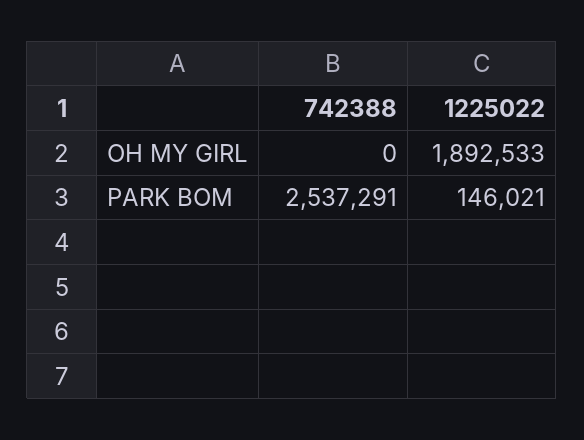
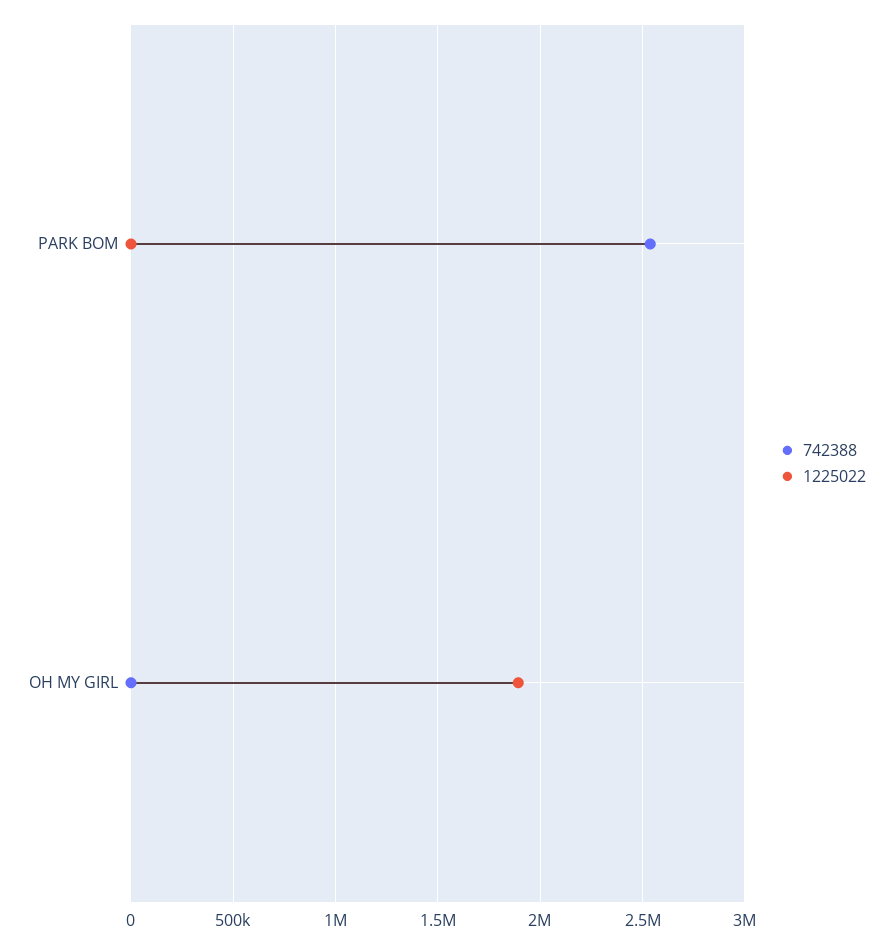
1225022, PARK BOM: 146021 -> 0

